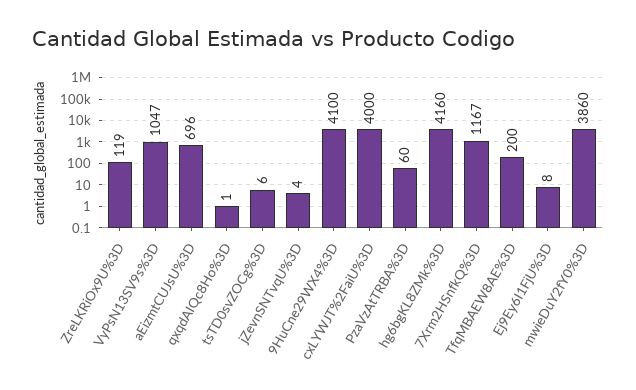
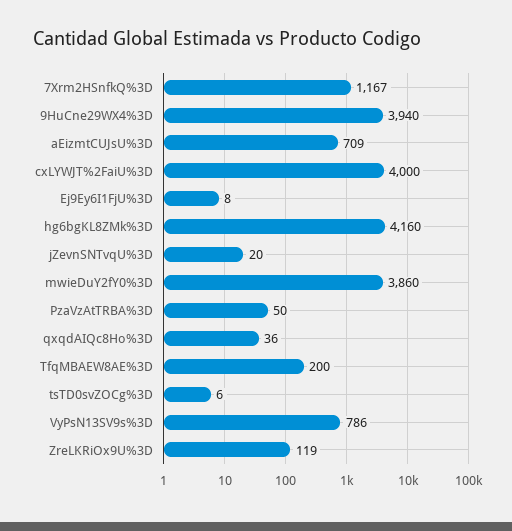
VyPsN13SV9s%3D: 1047 -> 786
aEizmtCUJsU%3D: 696 -> 709
qxqdAIQc8Ho%3D: 1 -> 36
jZevnSNTvqU%3D: 4 -> 20
9HuCne29WX4%3D: 4100 -> 3940
PzaVzAtTRBA%3D: 60 -> 50

